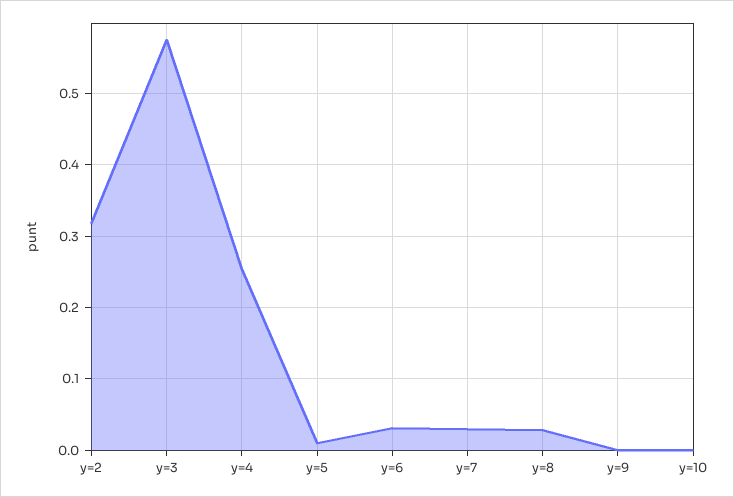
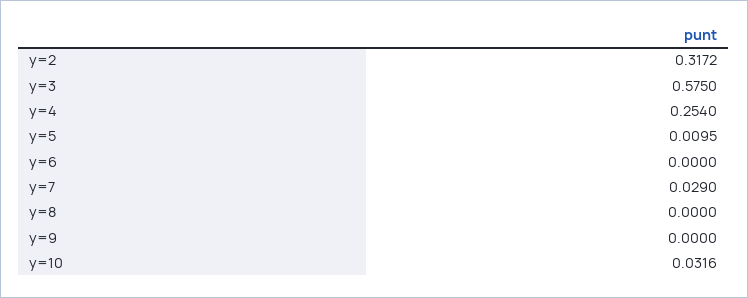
y=6: 0.03 -> 0
y=8: 0.03 -> 0
y=10: 0 -> 0.0316

